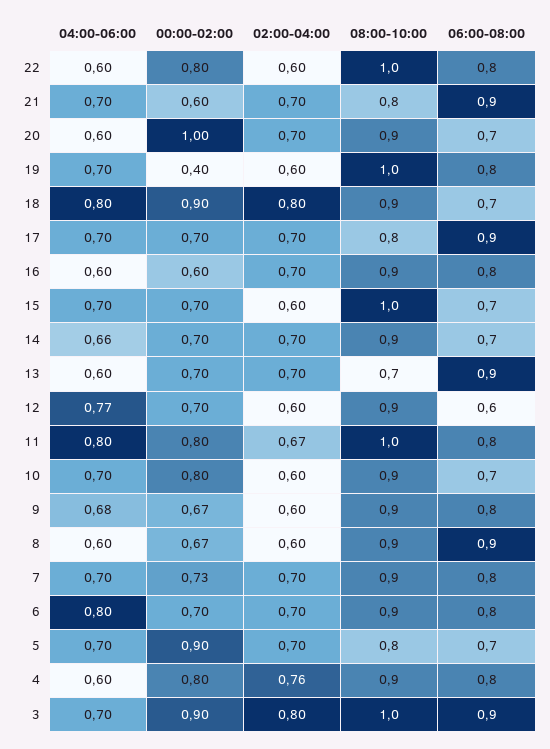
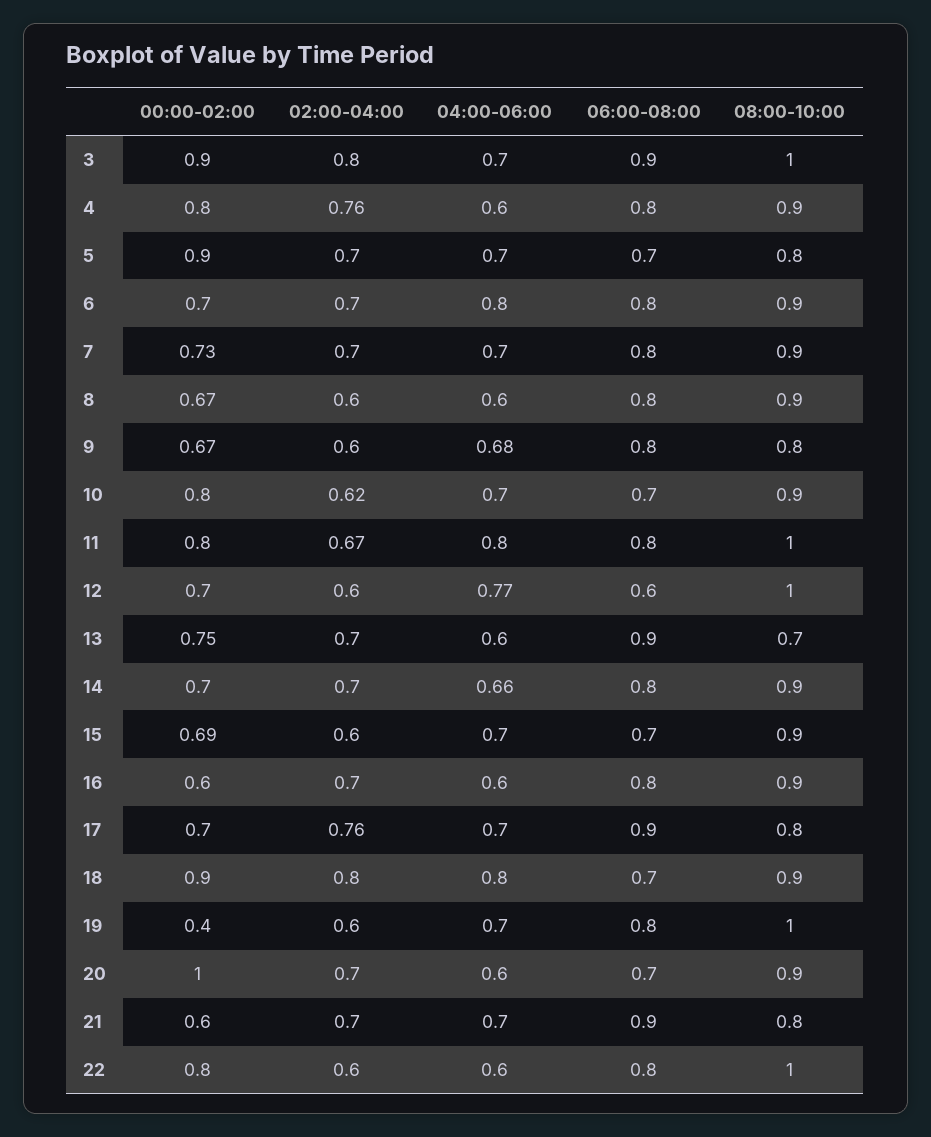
02:00-04:00, 17: 0.7 -> 0.76
00:00-02:00, 15: 0.7 -> 0.69
08:00-10:00, 15: 1 -> 0.9
06:00-08:00, 14: 0.7 -> 0.8
00:00-02:00, 13: 0.7 -> 0.75
08:00-10:00, 12: 0.9 -> 1
02:00-04:00, 10: 0.6 -> 0.62
08:00-10:00, 9: 0.9 -> 0.8
06:00-08:00, 8: 0.9 -> 0.8

